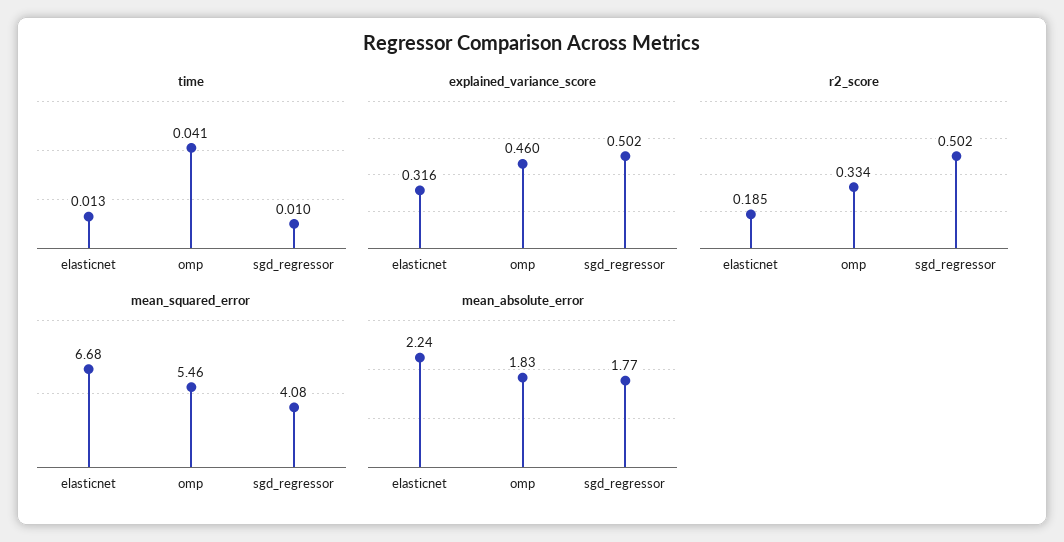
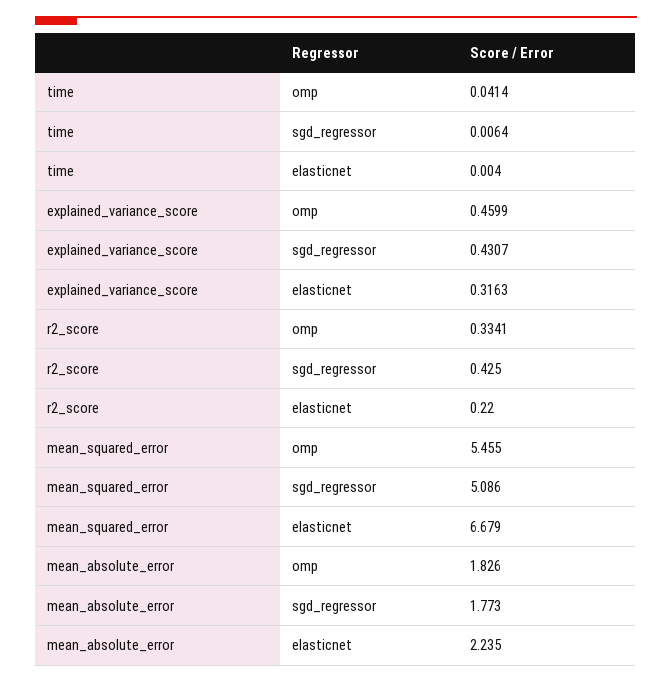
time, elasticnet: 0.013 -> 0.004
time, sgd_regressor: 0.01 -> 0.0064
explained_variance_score, sgd_regressor: 0.502 -> 0.4307
r2_score, elasticnet: 0.185 -> 0.22
r2_score, sgd_regressor: 0.502 -> 0.425
mean_squared_error, sgd_regressor: 4.08 -> 5.086

